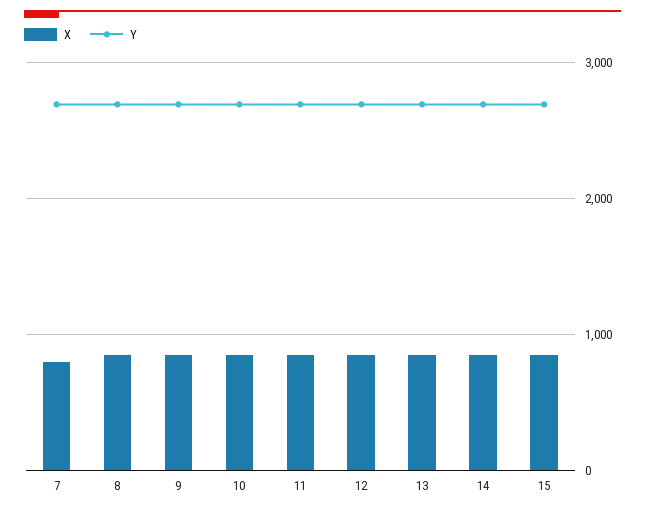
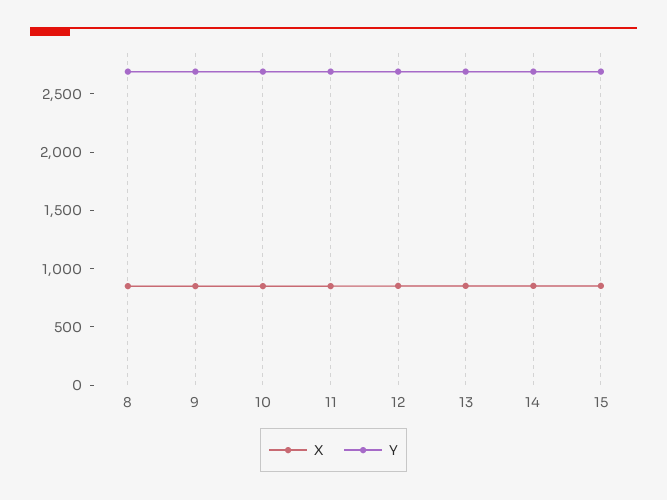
X, 7: 800 -> none
Y, 7: 2700 -> none

